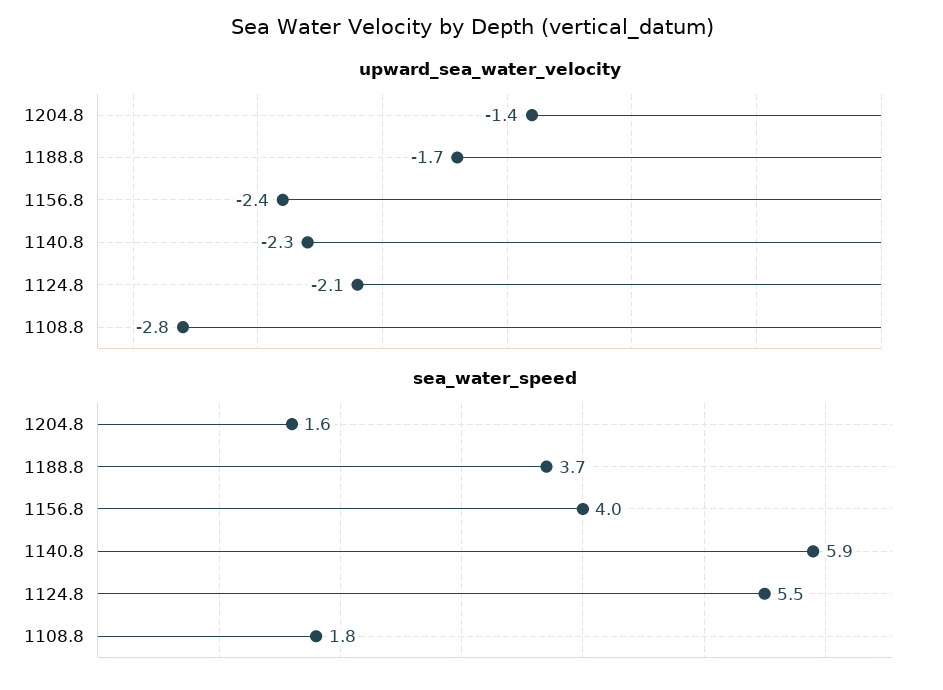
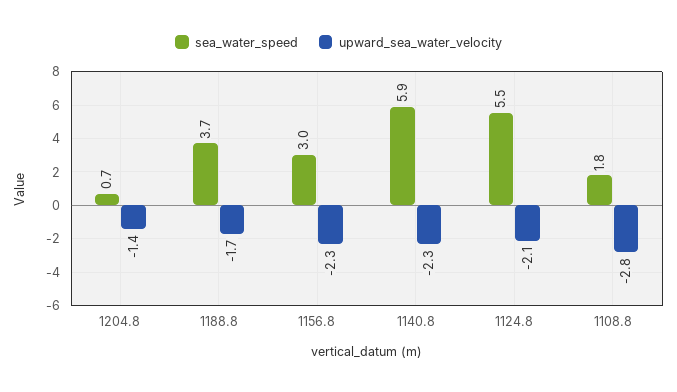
upward_sea_water_velocity, 1156.8: -2.4 -> -2.3
sea_water_speed, 1204.8: 1.6 -> 0.7
sea_water_speed, 1156.8: 4 -> 3

